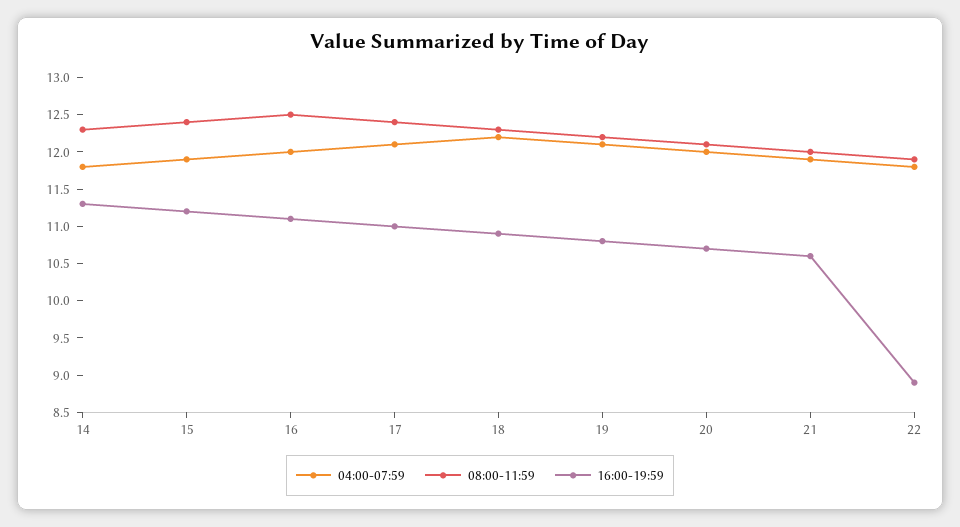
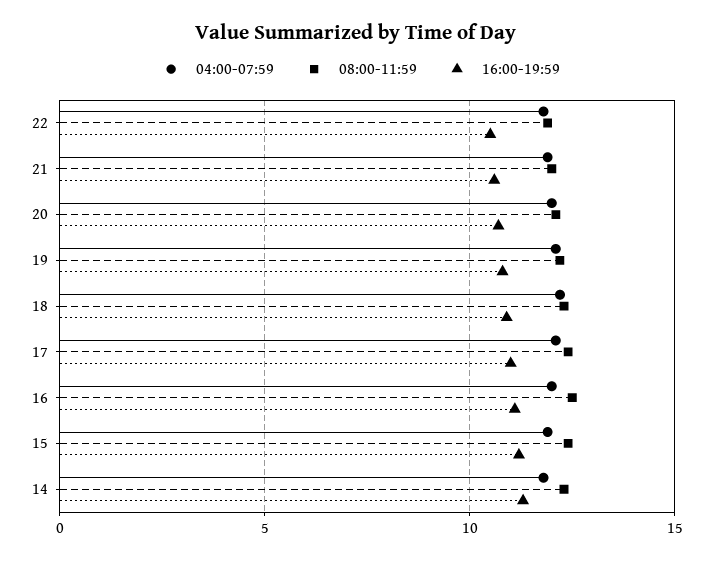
16:00-19:59, 22: 9 -> 10.5

